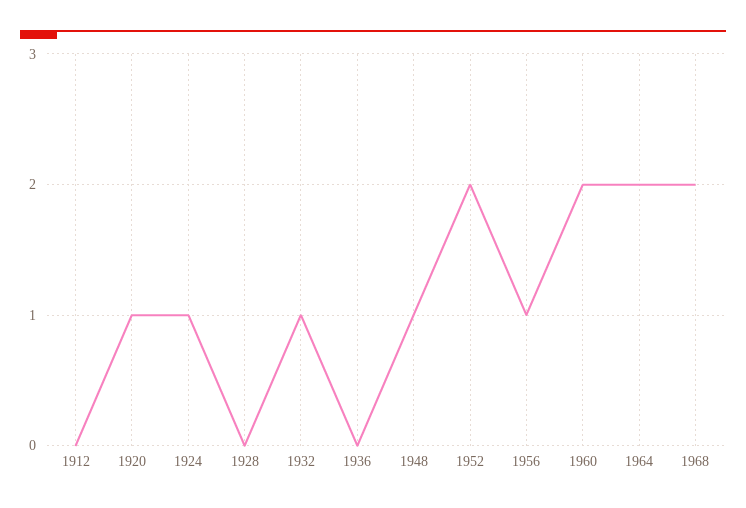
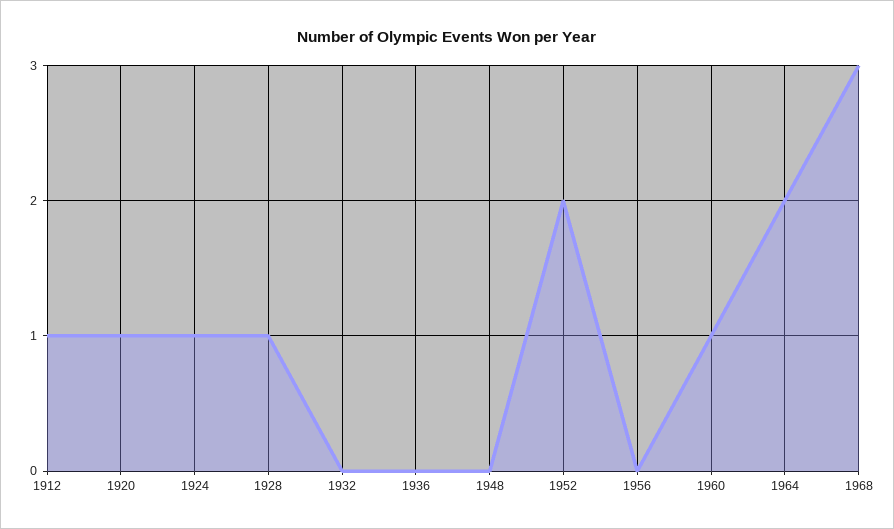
1912: 0 -> 1
1928: 0 -> 1
1932: 1 -> 0
1948: 1 -> 0
1956: 1 -> 0
1960: 2 -> 1
1968: 2 -> 3

